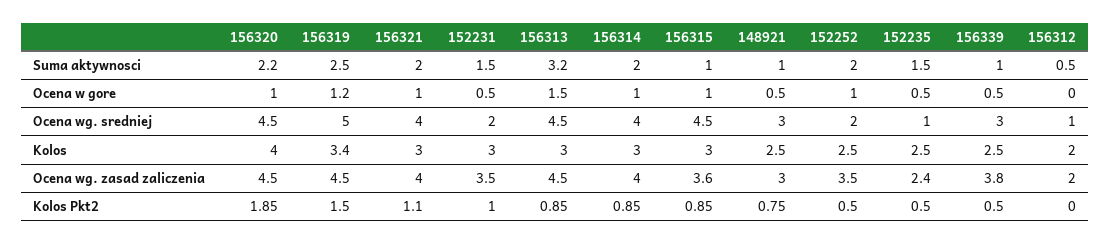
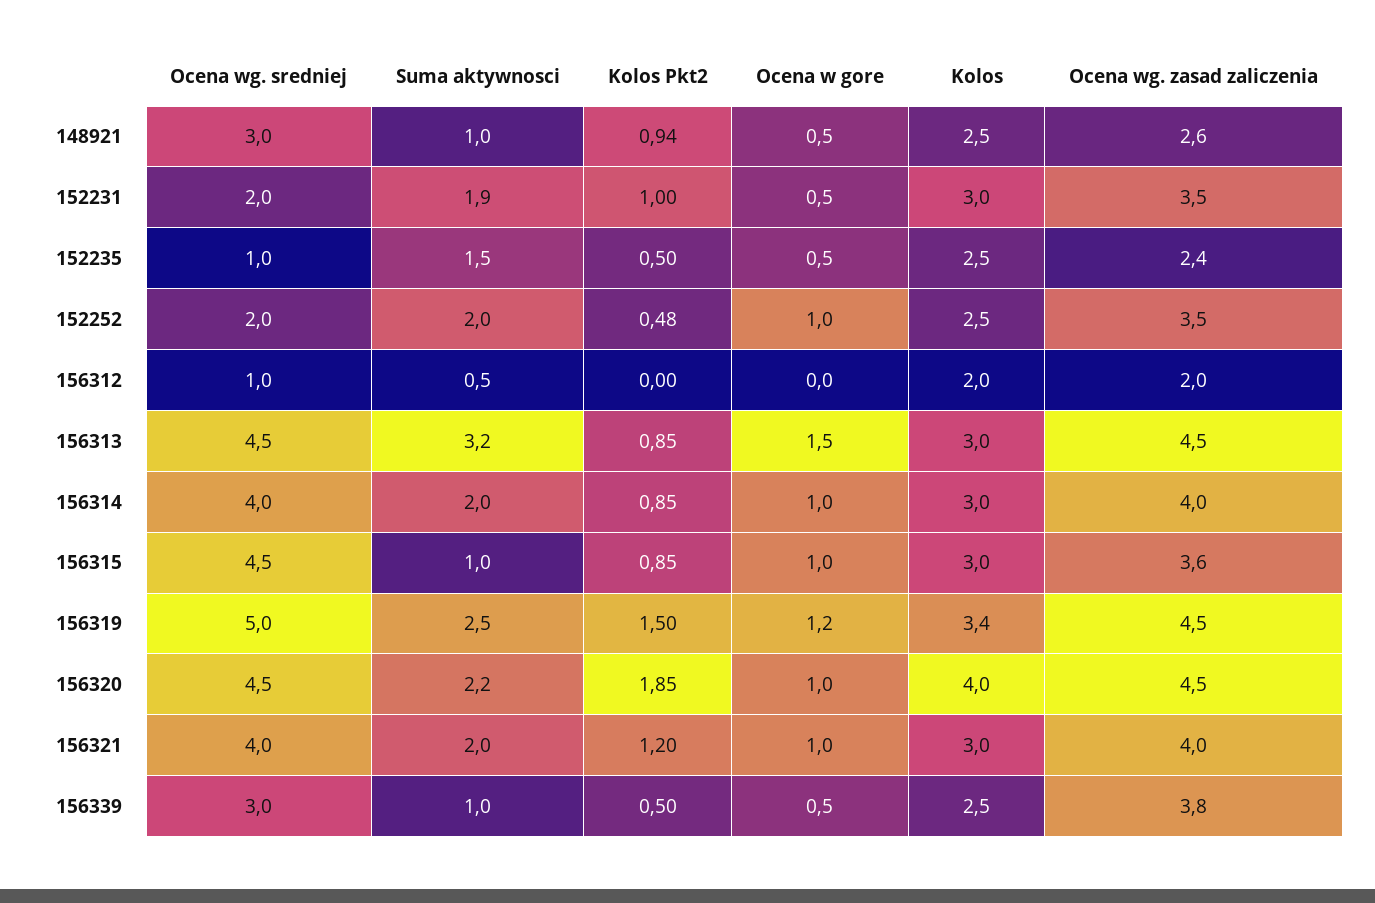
152231, Suma aktywnosci: 1.5 -> 1.9
148921, Ocena wg. zasad zaliczenia: 3 -> 2.6
156321, Kolos Pkt2: 1.1 -> 1.2
148921, Kolos Pkt2: 0.75 -> 0.94
152252, Kolos Pkt2: 0.5 -> 0.48

